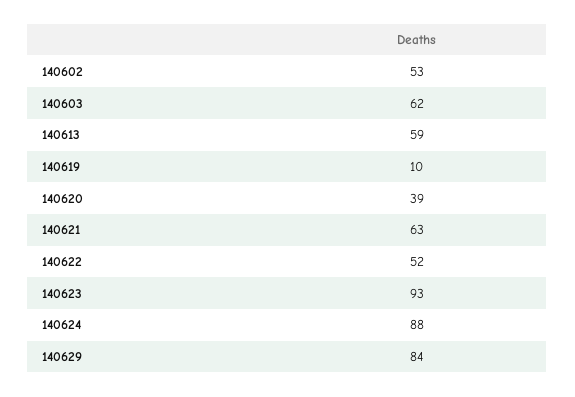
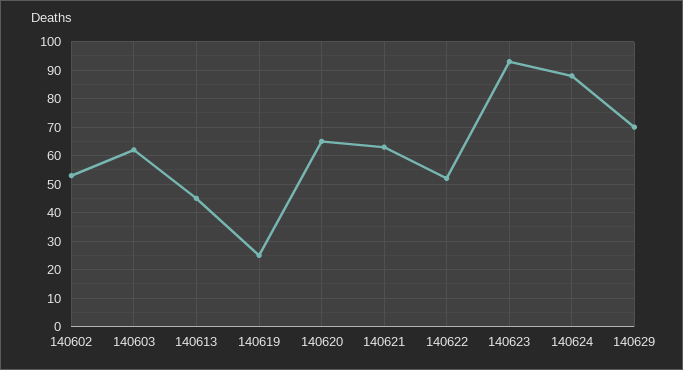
140613: 59 -> 45
140619: 10 -> 25
140620: 39 -> 65
140629: 84 -> 70

